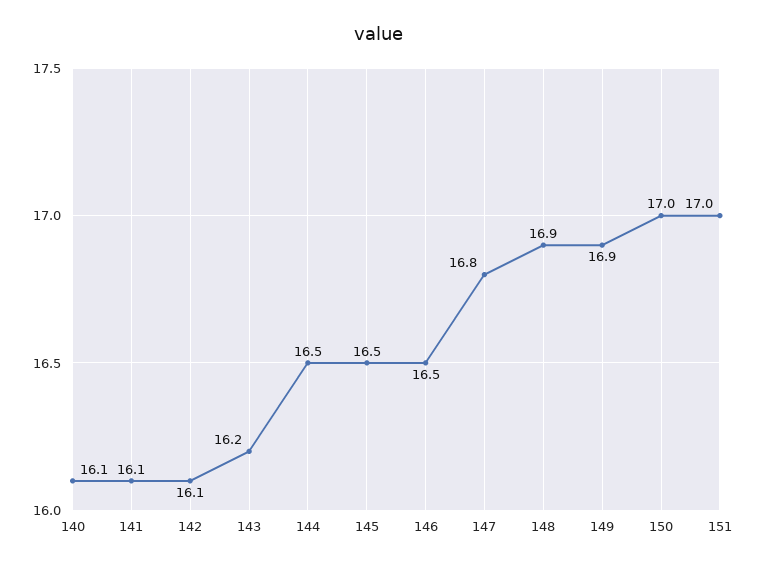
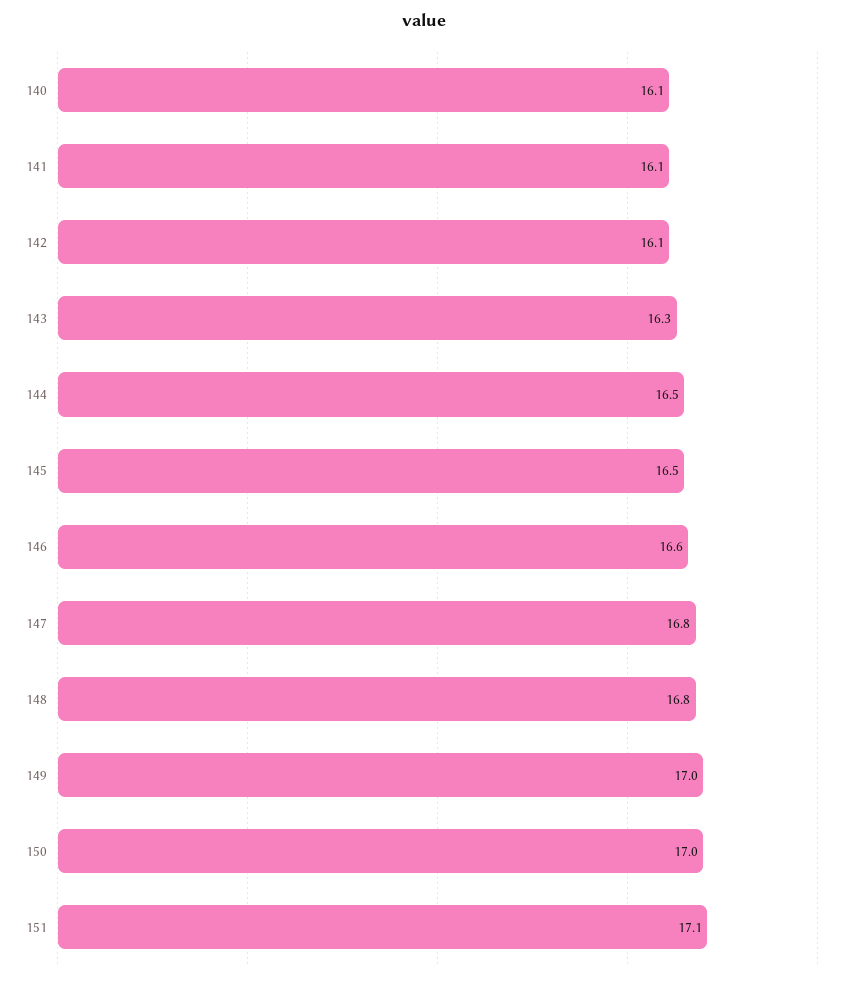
143: 16.2 -> 16.3
146: 16.5 -> 16.6
148: 16.9 -> 16.8
149: 16.9 -> 17
151: 17 -> 17.1

